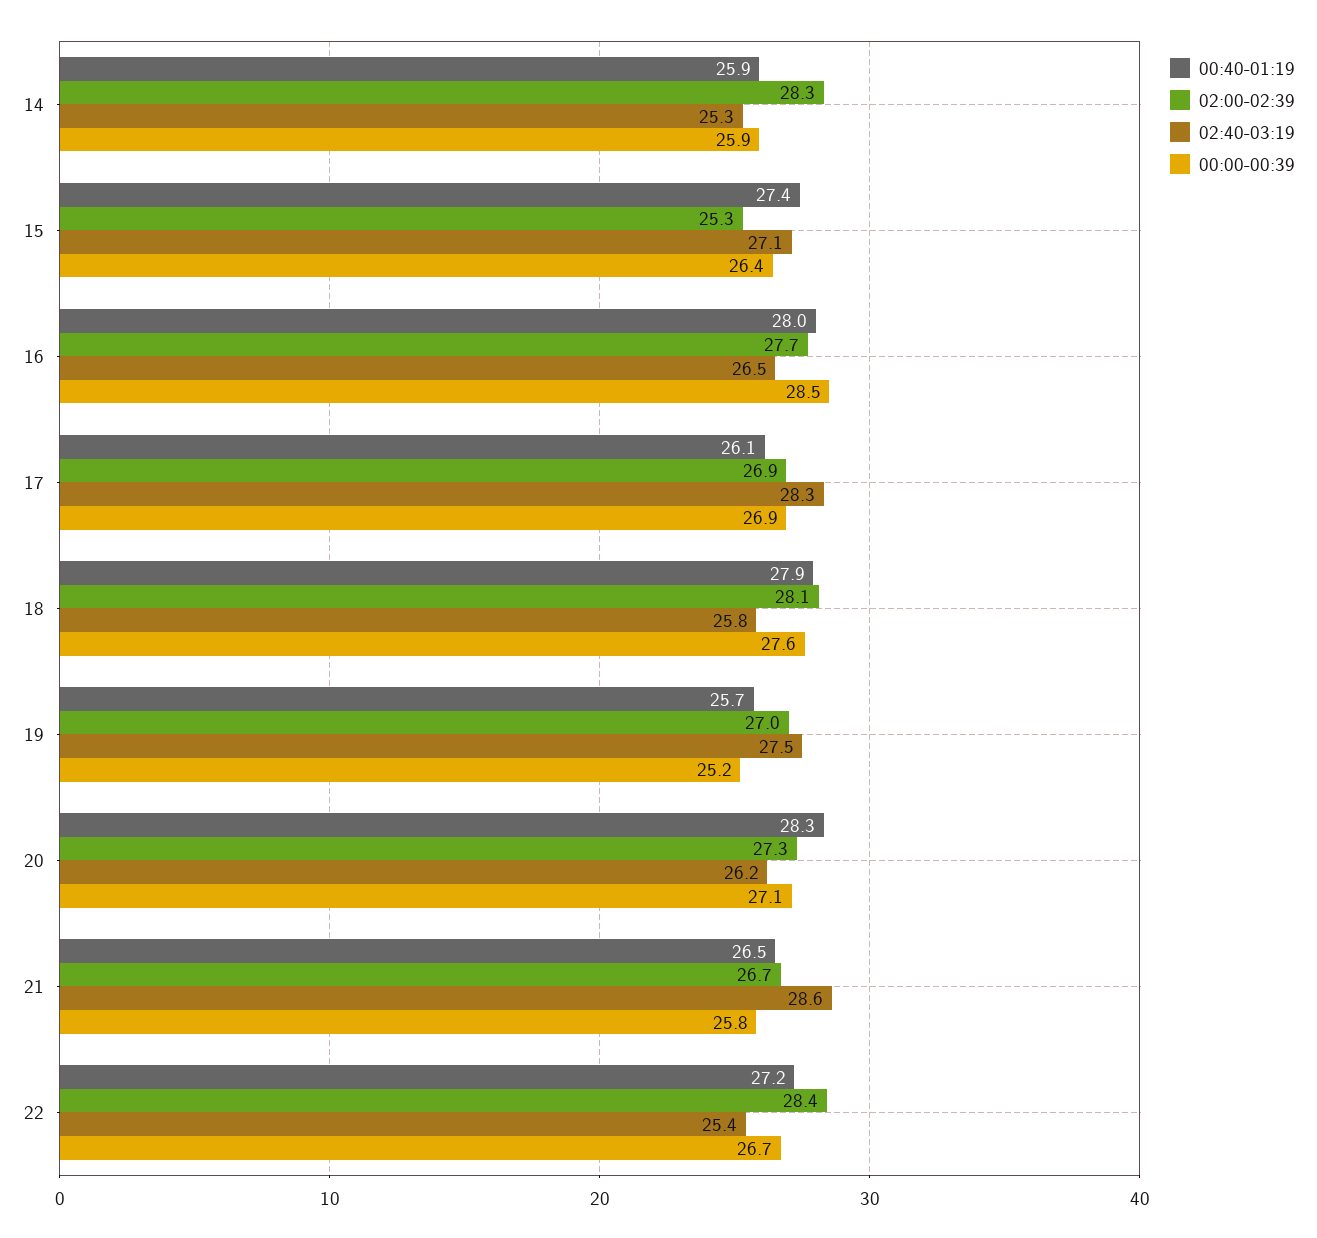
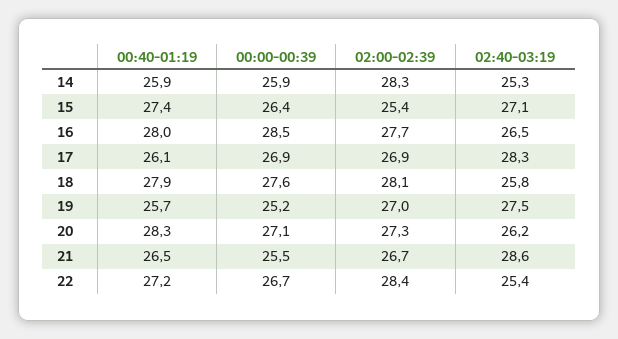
02:00-02:39, 15: 25.3 -> 25.4
00:00-00:39, 21: 25.8 -> 25.5

